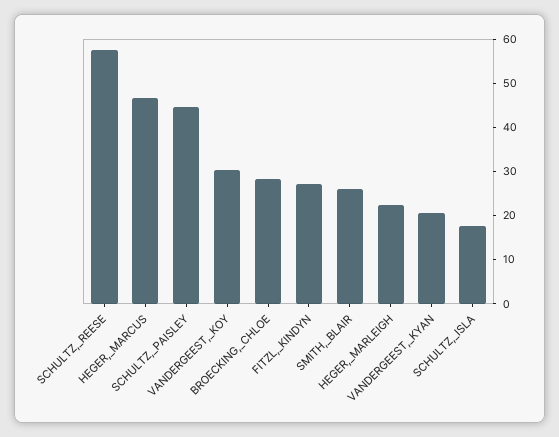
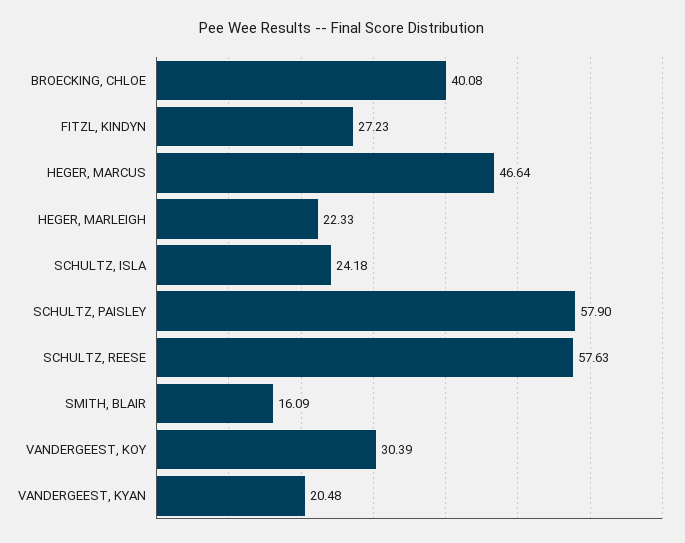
SCHULTZ,_PAISLEY: 44 -> 57.9
BROECKING,_CHLOE: 28 -> 40.08
SMITH,_BLAIR: 26 -> 16.09
SCHULTZ,_ISLA: 18 -> 24.18

